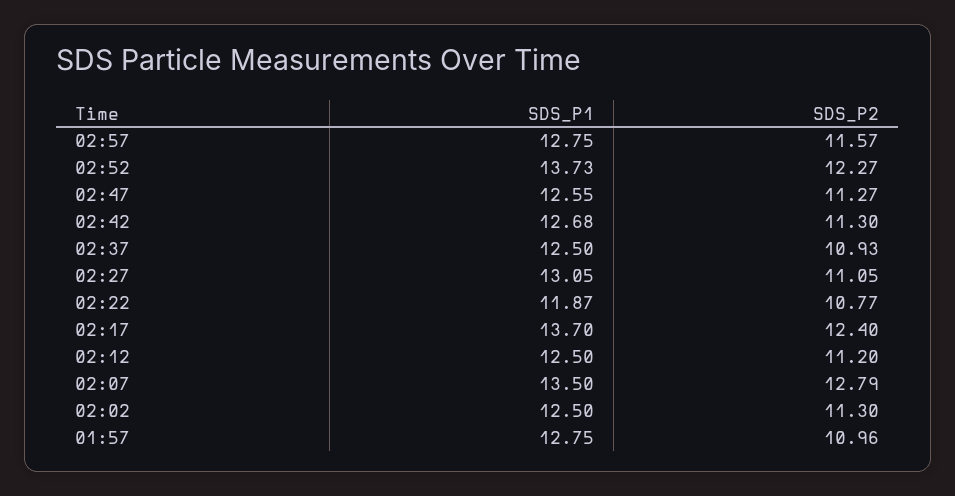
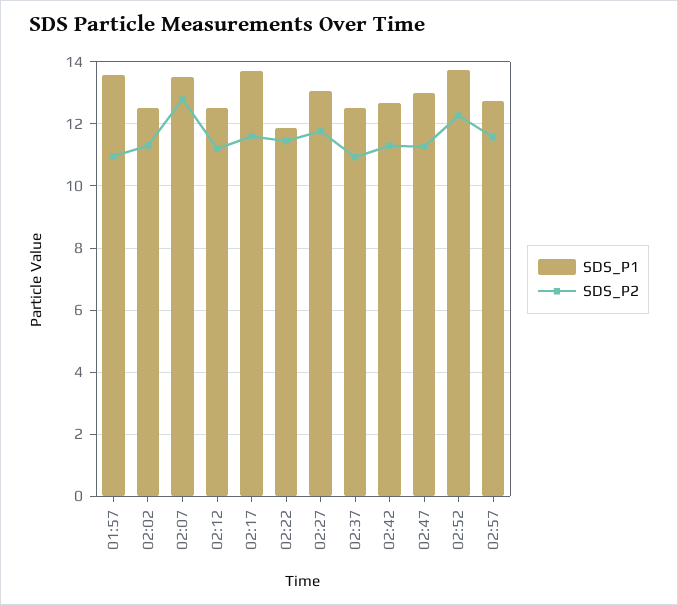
SDS_P1, 02:47: 12.55 -> 13
SDS_P2, 02:27: 11.05 -> 11.8
SDS_P2, 02:22: 10.77 -> 11.4
SDS_P2, 02:17: 12.4 -> 11.6
SDS_P1, 01:57: 12.75 -> 13.6

